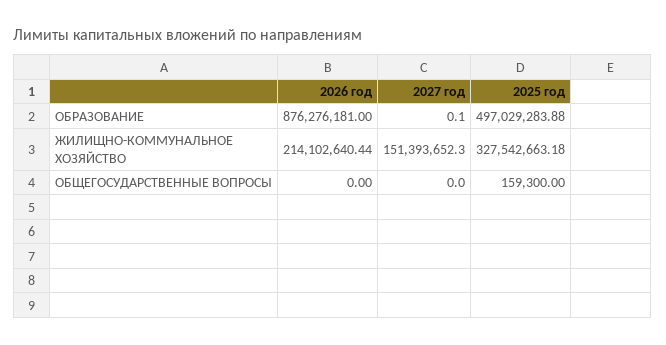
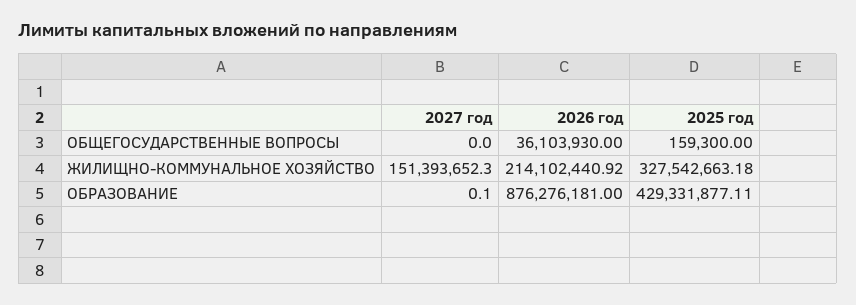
2025 год, ОБРАЗОВАНИЕ: 497029283.88 -> 429331877.11
2026 год, ЖИЛИЩНО-КОММУНАЛЬНОЕ ХОЗЯЙСТВО: 214102640.44 -> 214102440.92
2026 год, ОБЩЕГОСУДАРСТВЕННЫЕ ВОПРОСЫ: 0 -> 36103930

